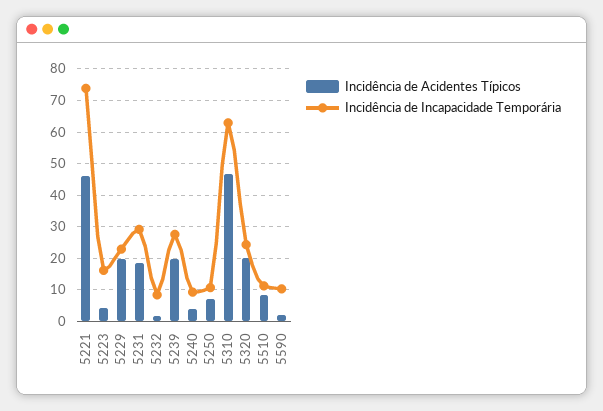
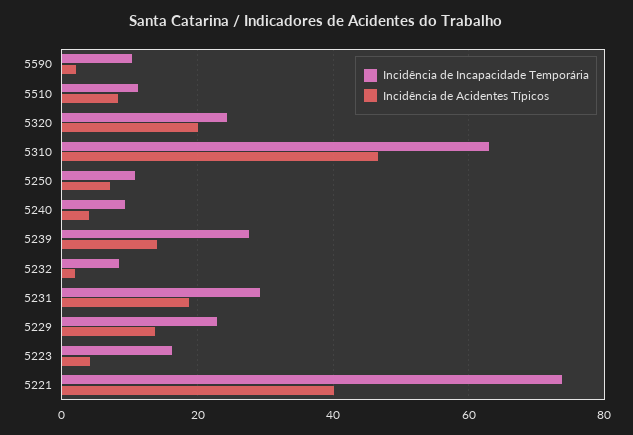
Incidência de Acidentes Típicos, 5221: 46 -> 40
Incidência de Acidentes Típicos, 5229: 20 -> 14
Incidência de Acidentes Típicos, 5239: 20 -> 14

